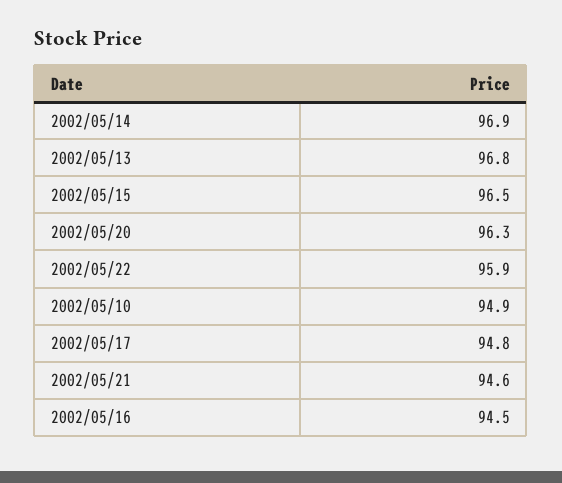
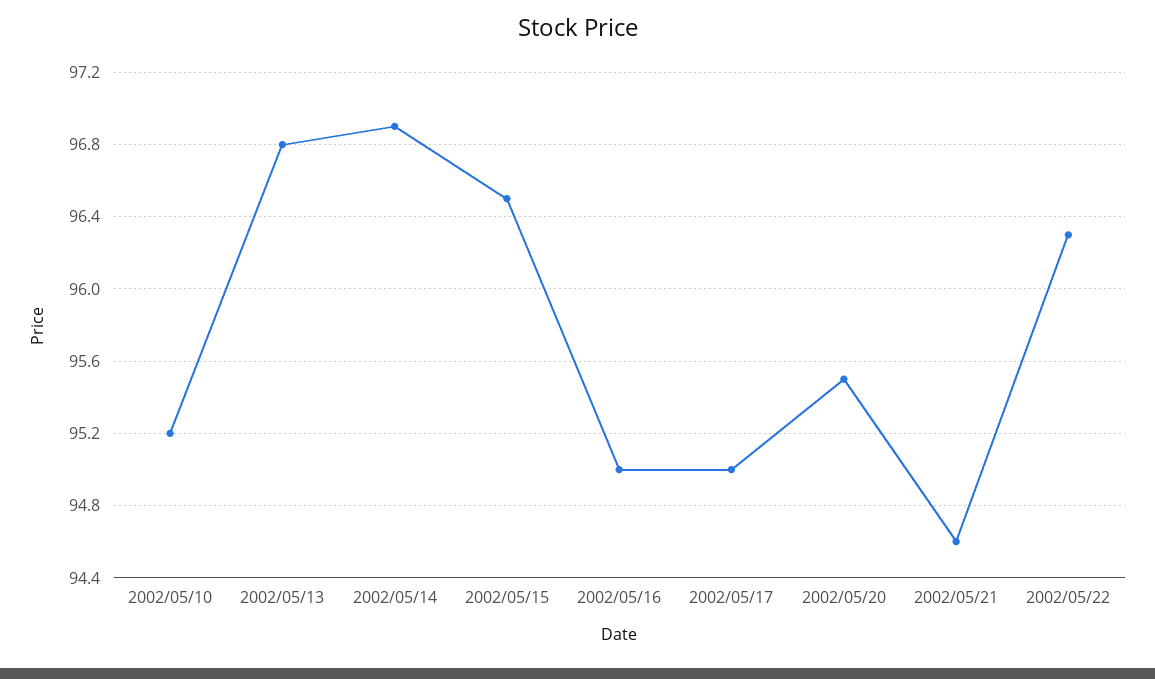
2002/05/20: 96.3 -> 95.5
2002/05/22: 95.9 -> 96.3
2002/05/10: 94.9 -> 95.2
2002/05/17: 94.8 -> 95
2002/05/16: 94.5 -> 95

